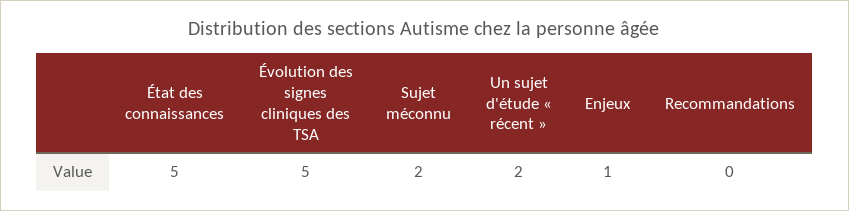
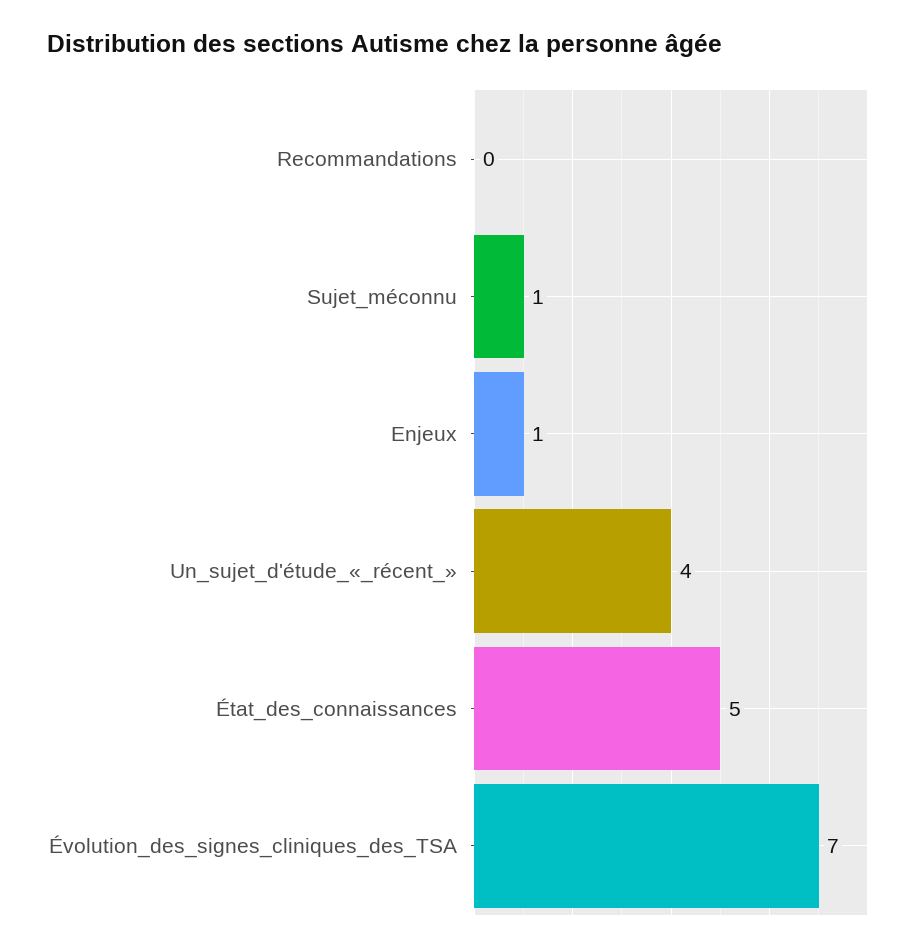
Évolution des signes cliniques des TSA: 5 -> 7
Sujet méconnu: 2 -> 1
Un sujet d'étude « récent »: 2 -> 4

